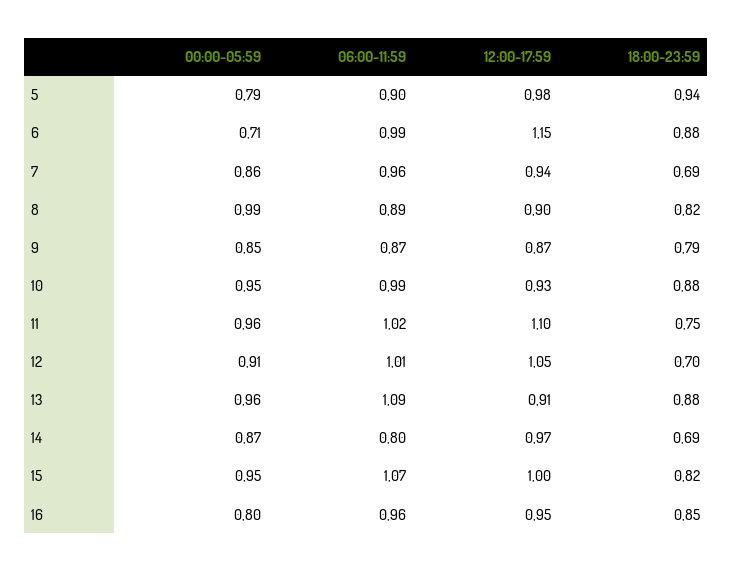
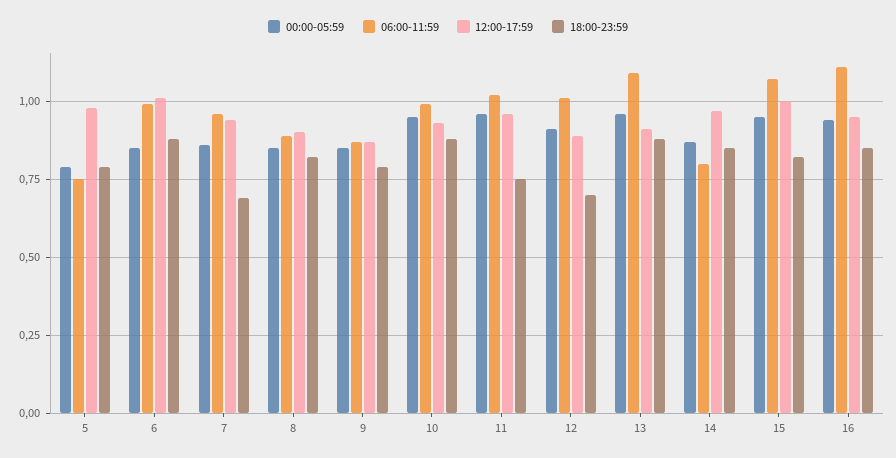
06:00-11:59, 5: 0.9 -> 0.75
18:00-23:59, 5: 0.94 -> 0.8
00:00-05:59, 6: 0.71 -> 0.85
12:00-17:59, 6: 1.15 -> 1
00:00-05:59, 8: 0.99 -> 0.85
12:00-17:59, 11: 1.1 -> 0.95
12:00-17:59, 12: 1.05 -> 0.9
18:00-23:59, 14: 0.69 -> 0.85
00:00-05:59, 16: 0.8 -> 0.95
06:00-11:59, 16: 0.96 -> 1.1

